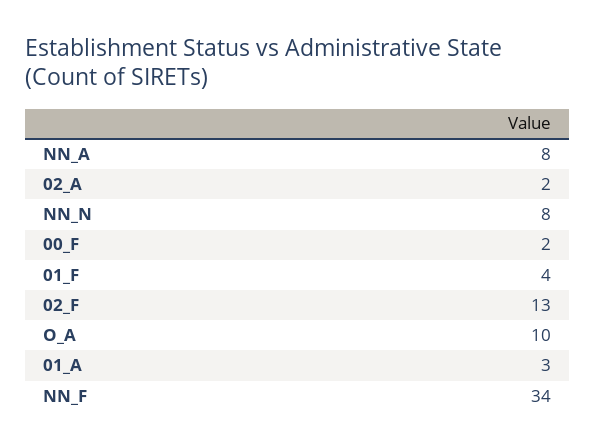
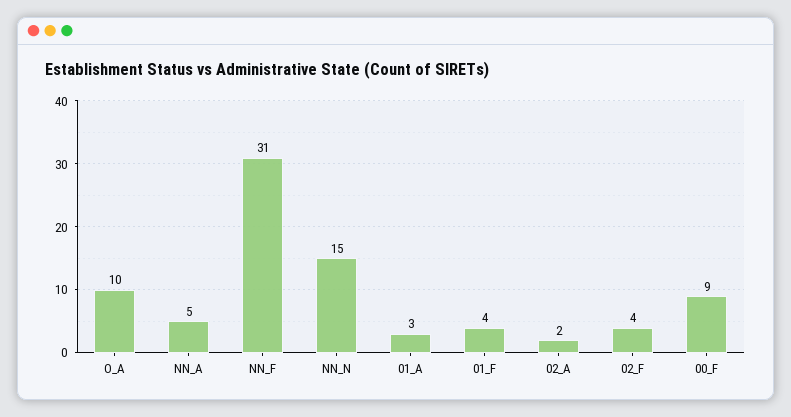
NN_A: 8 -> 5
NN_N: 8 -> 15
00_F: 2 -> 9
02_F: 13 -> 4
NN_F: 34 -> 31

